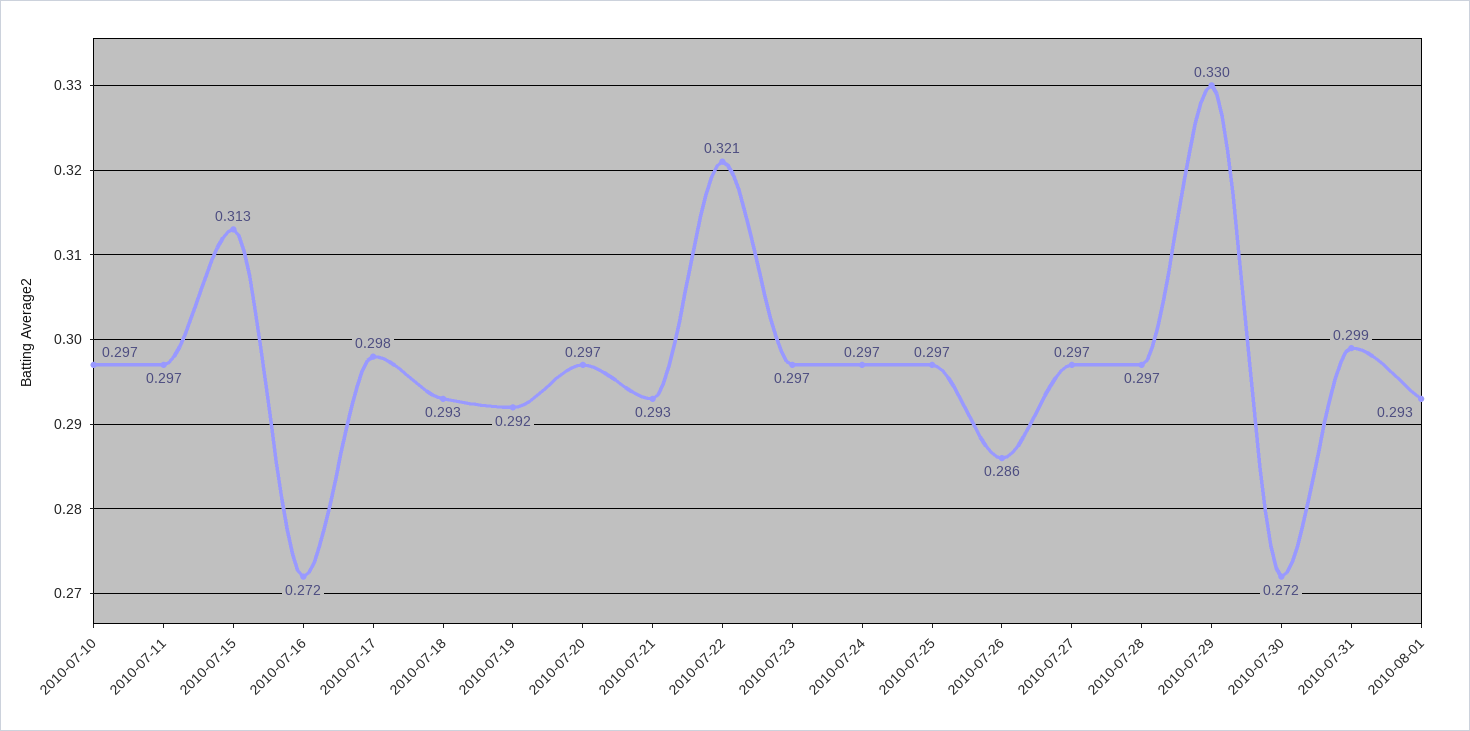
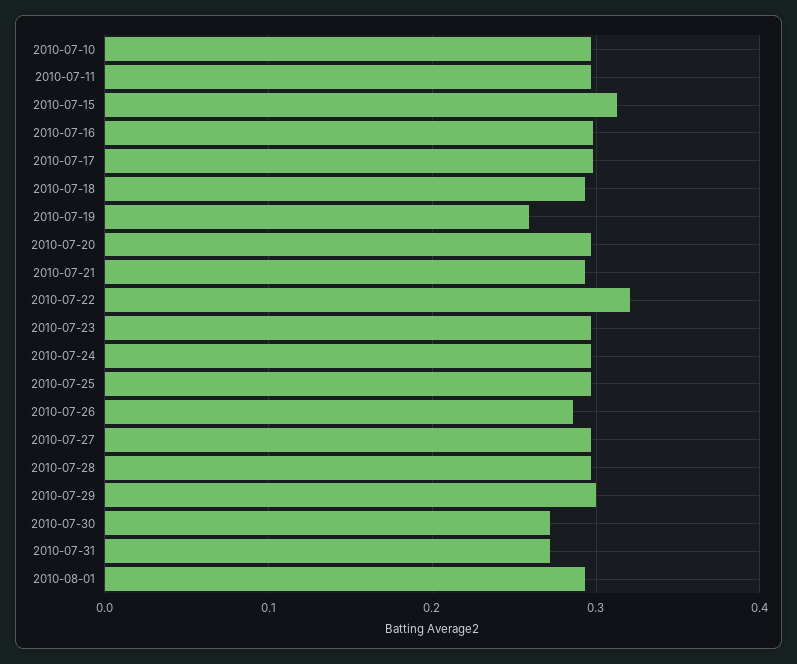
2010-07-16: 0.272 -> 0.3
2010-07-19: 0.292 -> 0.26
2010-07-29: 0.33 -> 0.3
2010-07-31: 0.299 -> 0.27

